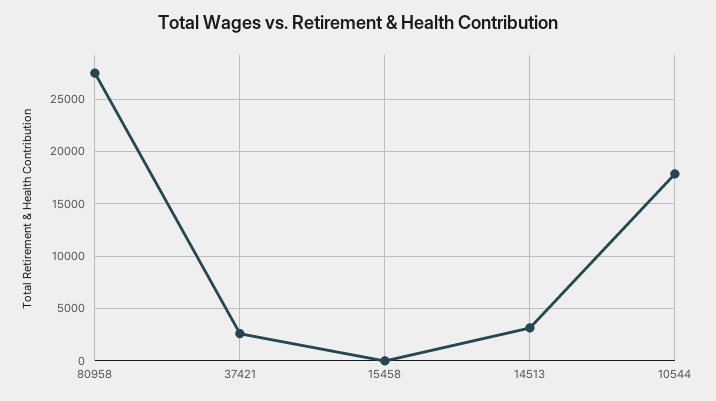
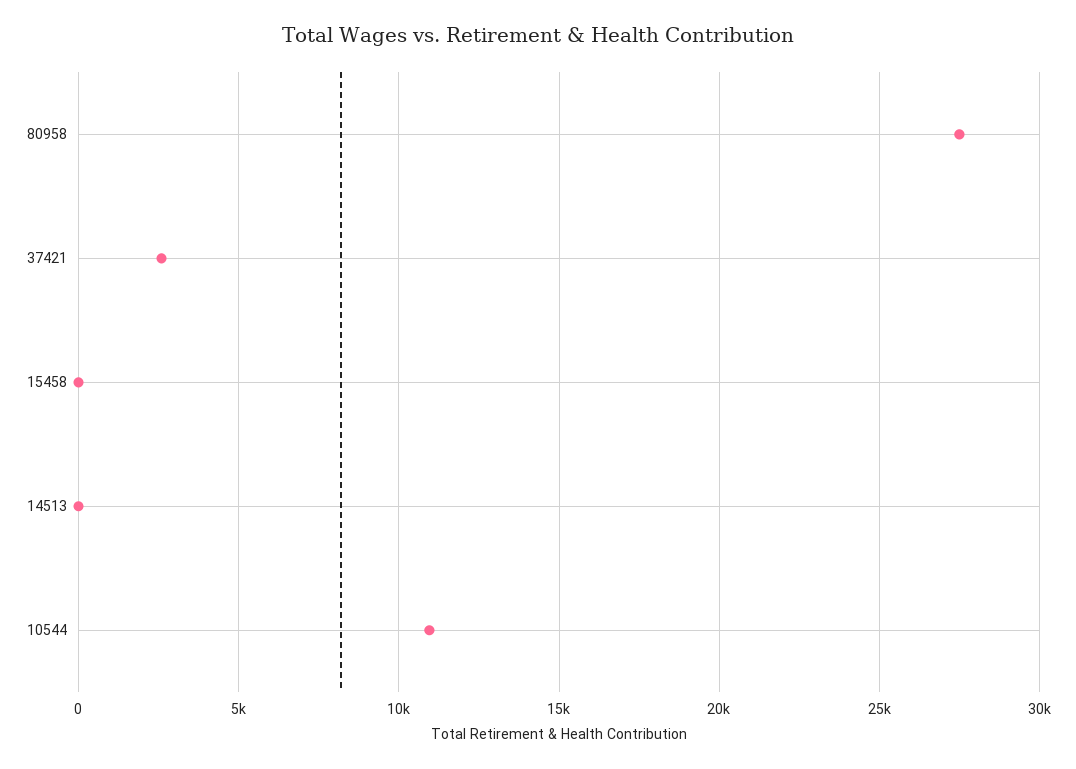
14513: 3000 -> 0
10544: 18000 -> 11000

